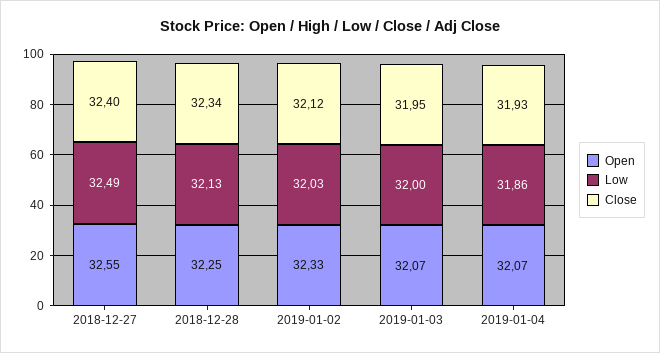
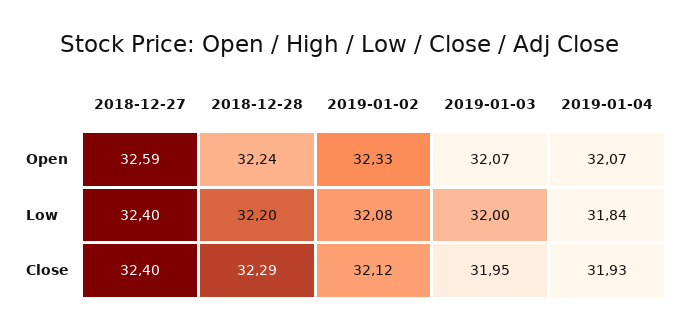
Open, 2018-12-27: 32.55 -> 32.59
Low, 2018-12-27: 32.49 -> 32.4
Open, 2018-12-28: 32.25 -> 32.24
Low, 2018-12-28: 32.13 -> 32.2
Close, 2018-12-28: 32.34 -> 32.29
Low, 2019-01-02: 32.03 -> 32.08
Low, 2019-01-04: 31.86 -> 31.84

